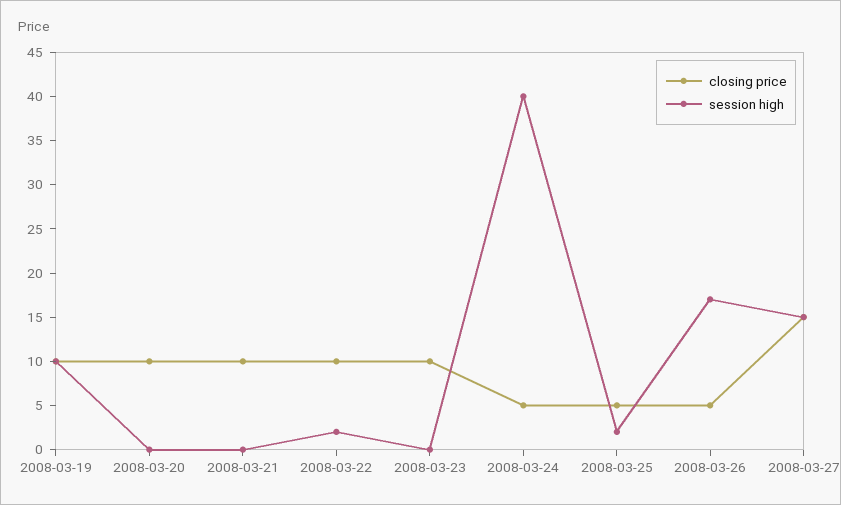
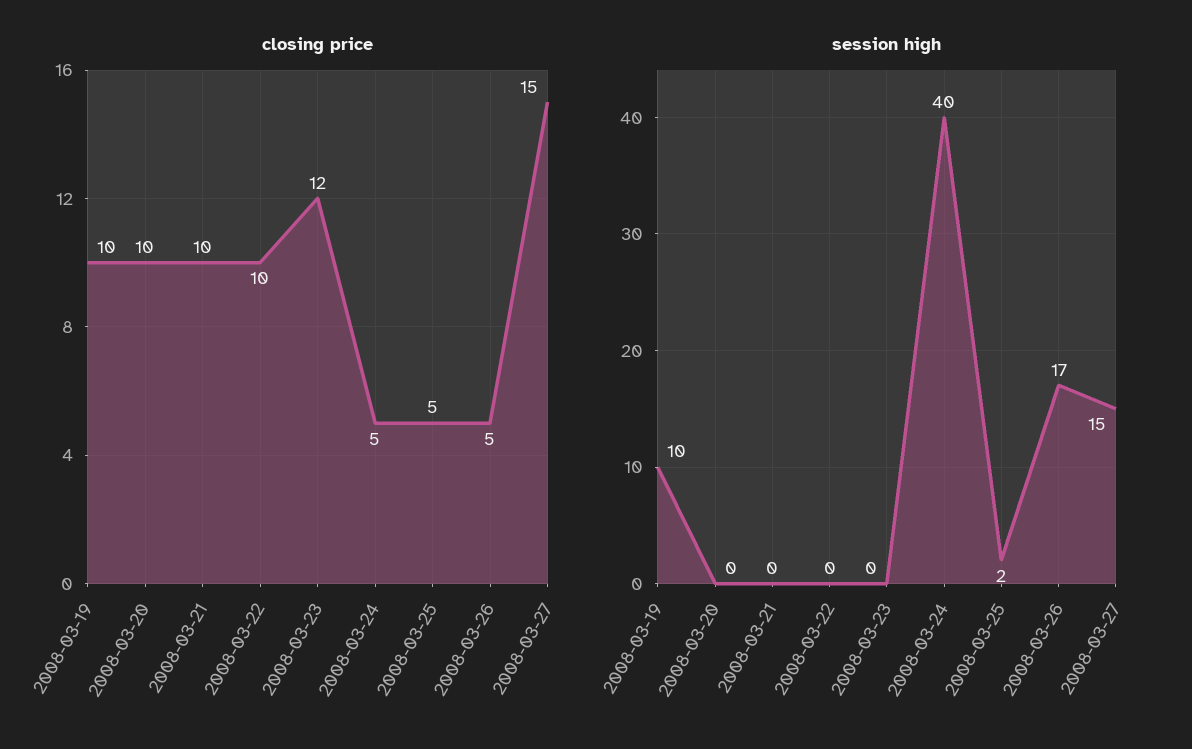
session high, 2008-03-22: 2 -> 0
closing price, 2008-03-23: 10 -> 12

